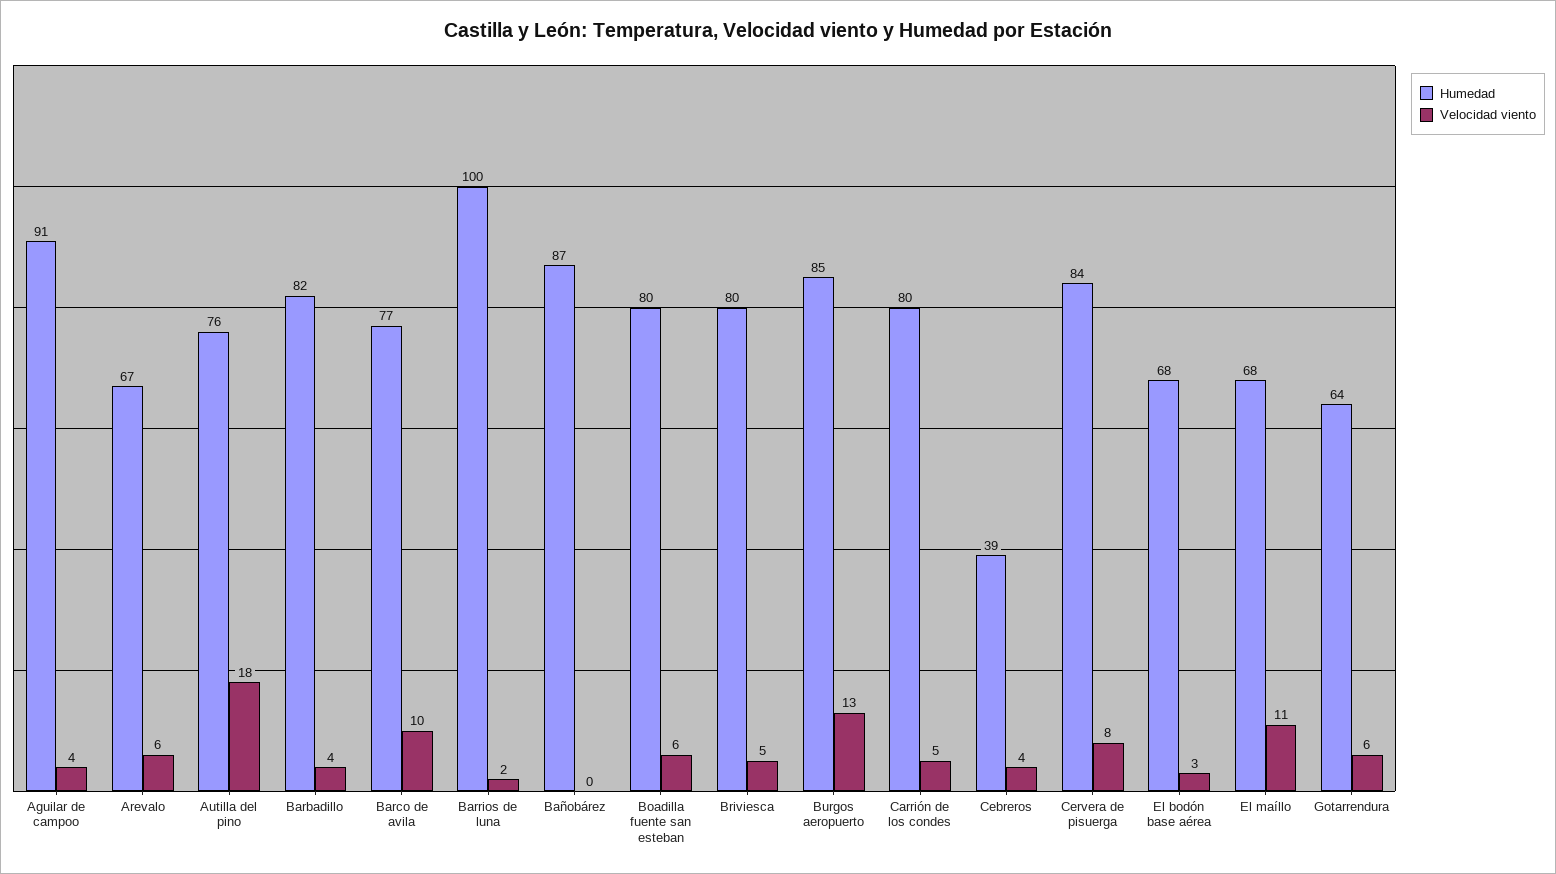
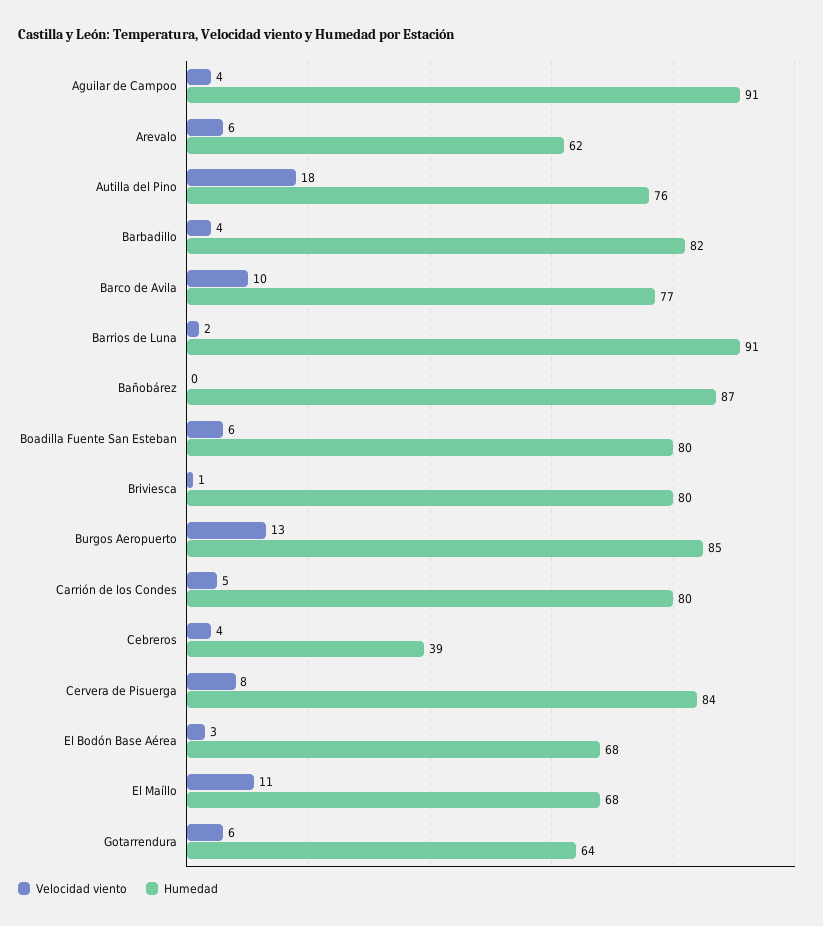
Humedad, Arevalo: 67 -> 62
Humedad, Barrios de luna: 100 -> 91
Velocidad viento, Briviesca: 5 -> 1

